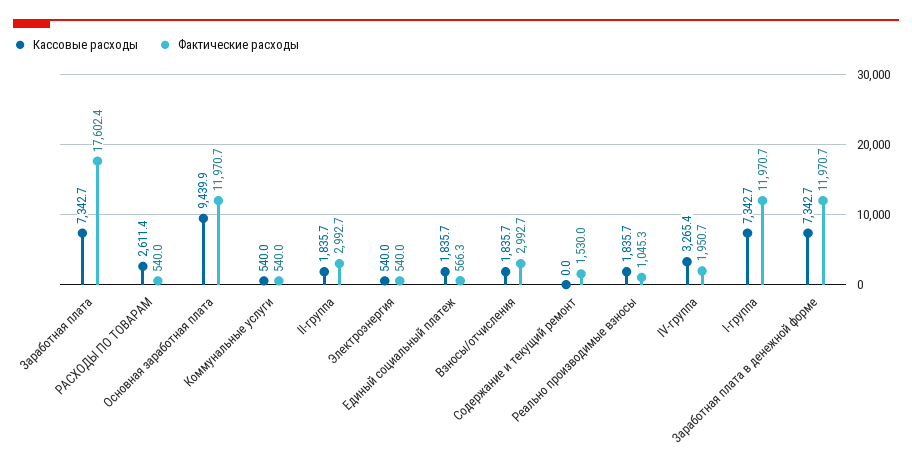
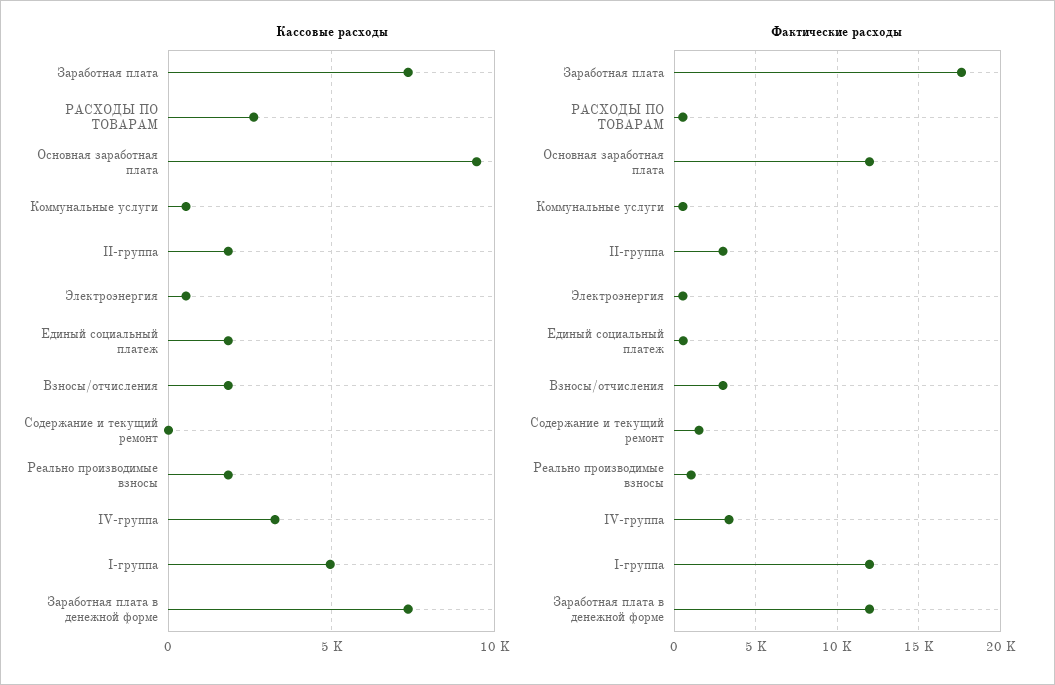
Фактические расходы, IV-группа: 1950.7 -> 3500
Кассовые расходы, I-группа: 7342.7 -> 5000

